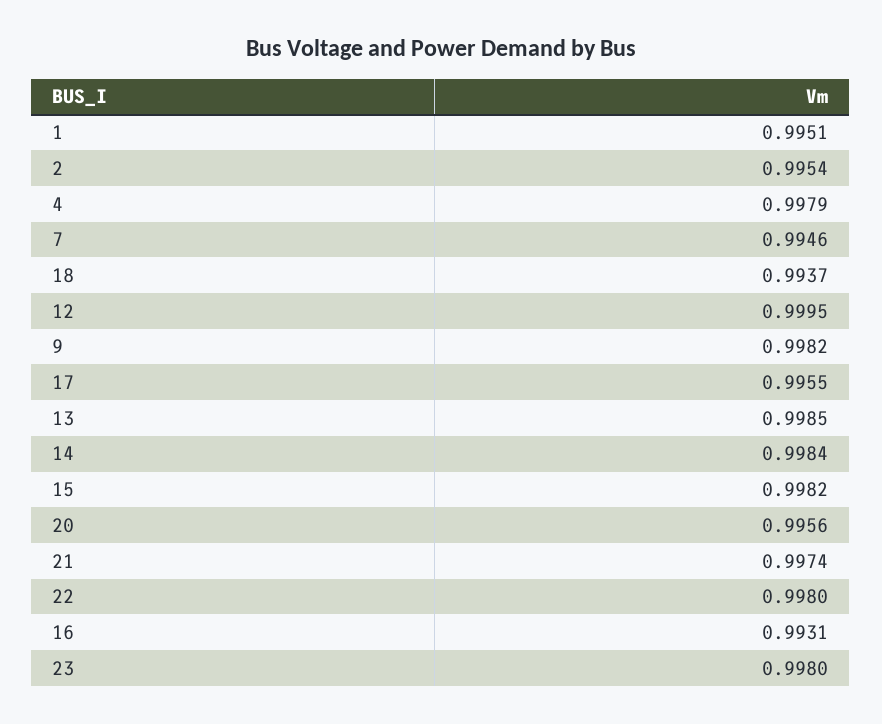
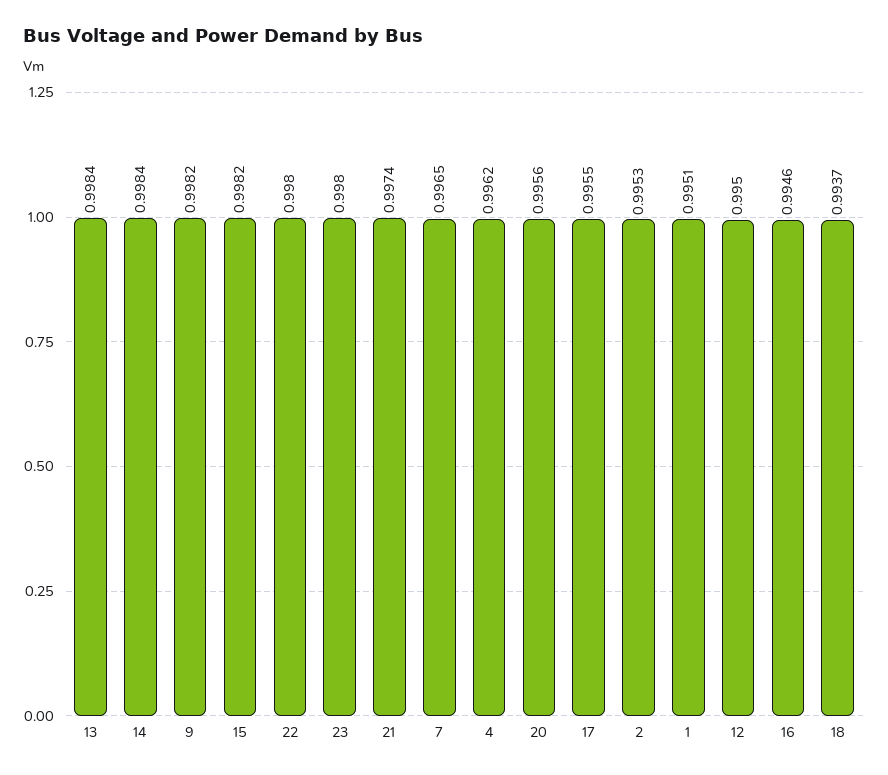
2: 0.9954 -> 0.9953
4: 0.9979 -> 0.9962
7: 0.9946 -> 0.9965
12: 0.9995 -> 0.995
13: 0.9985 -> 0.9984
16: 0.9931 -> 0.9946

